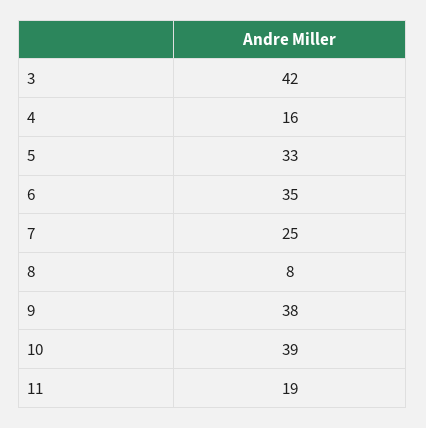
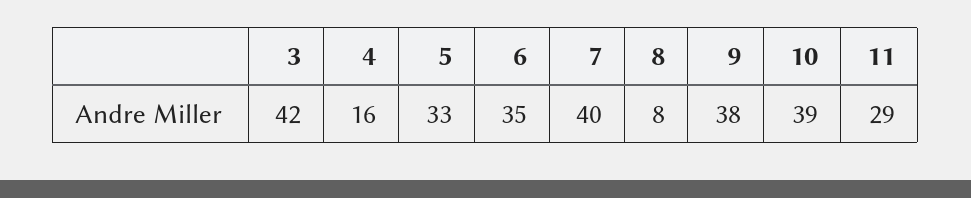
7: 25 -> 40
11: 19 -> 29

